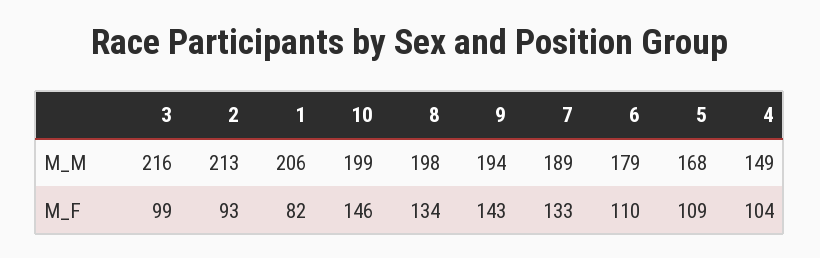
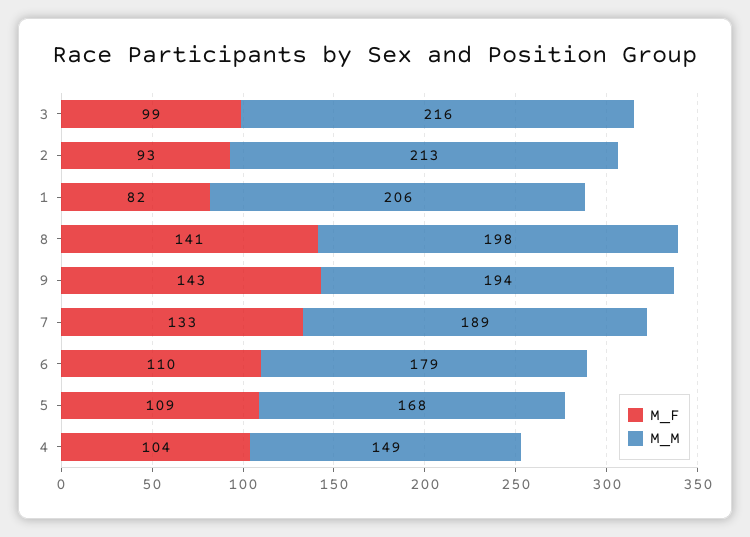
M_M, 10: 199 -> none
M_F, 10: 146 -> none
M_F, 8: 134 -> 141

